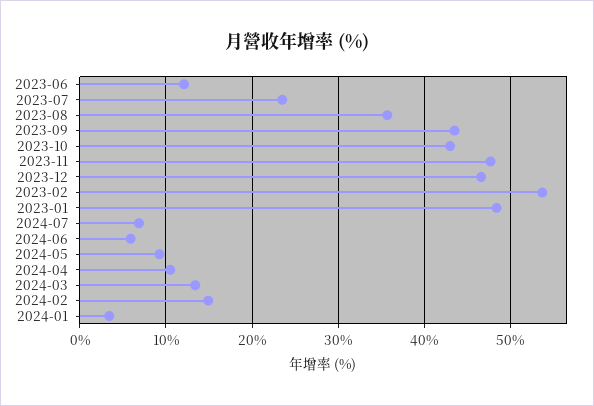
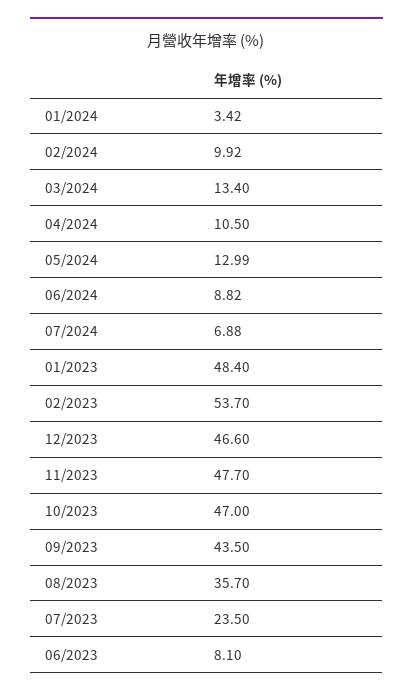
2023-06: 12 -> 8.1
2023-10: 43 -> 47
2024-06: 6 -> 8.82
2024-05: 9 -> 12.99
2024-02: 15 -> 9.92

